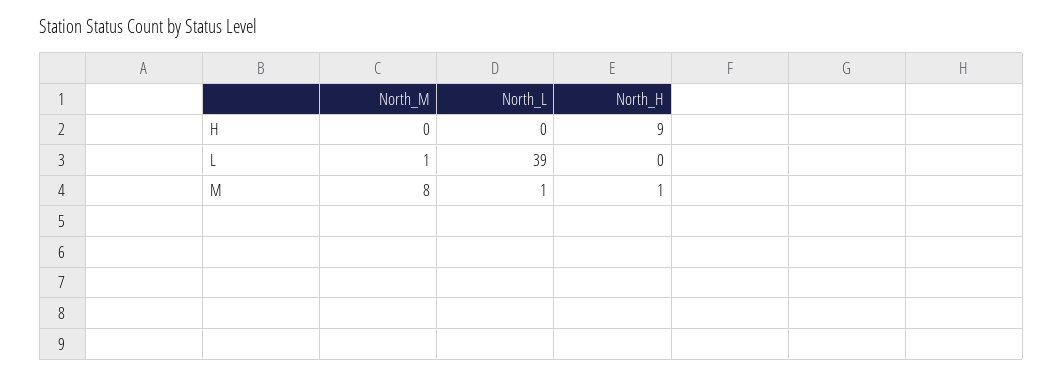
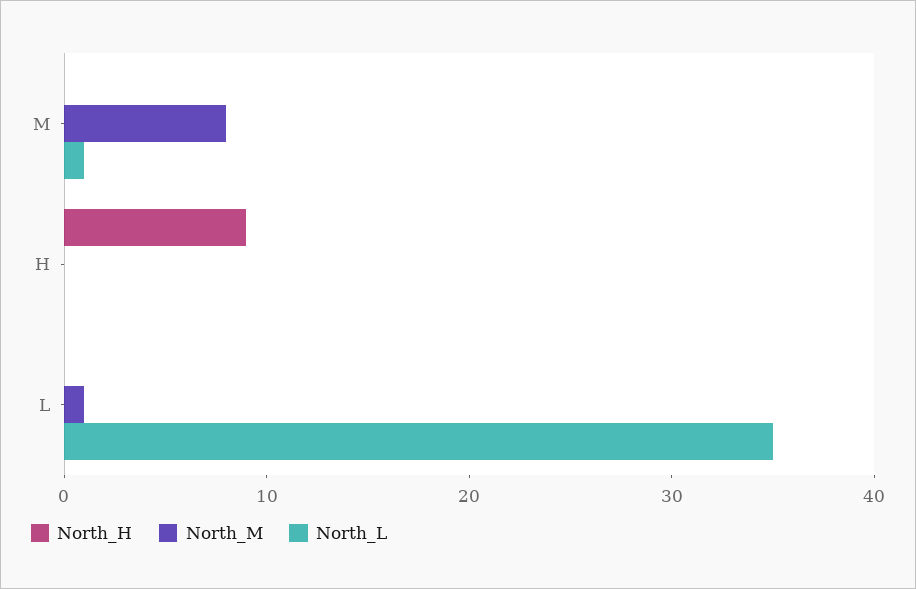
North_L, L: 39 -> 35
North_H, M: 1 -> 0

